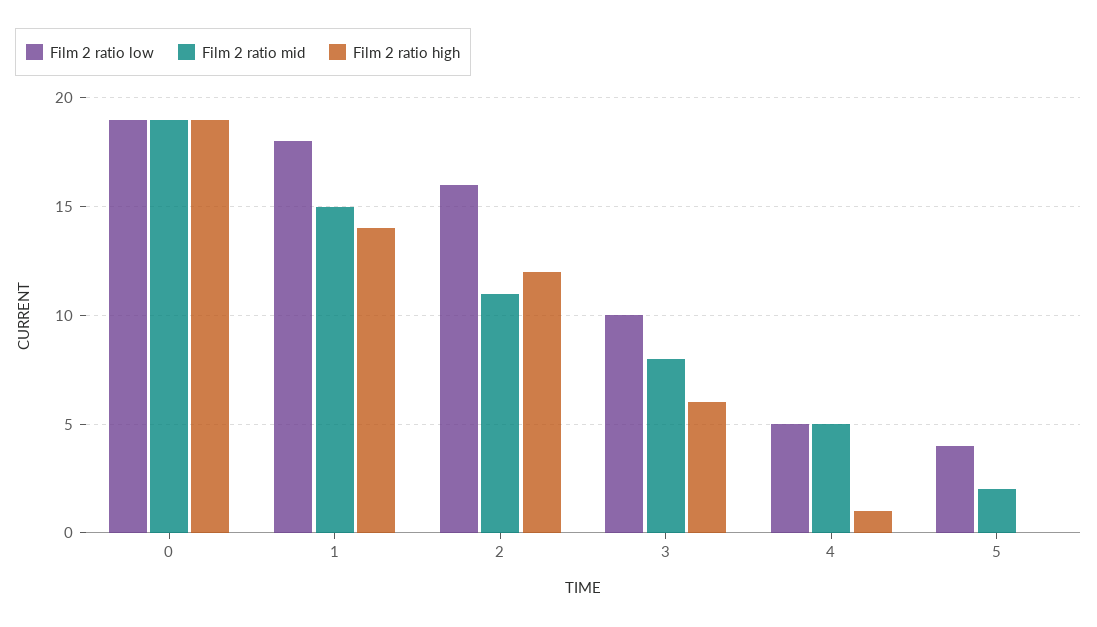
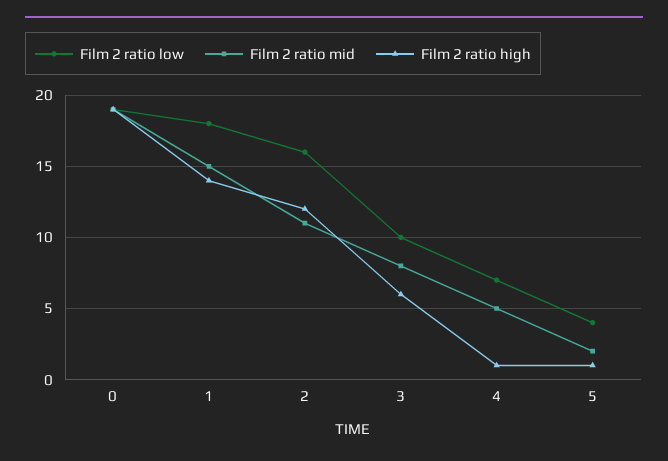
Film 2 ratio low, 4: 5 -> 7
Film 2 ratio high, 5: 0 -> 1

